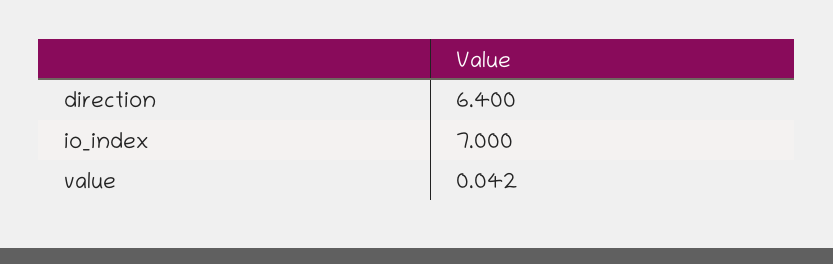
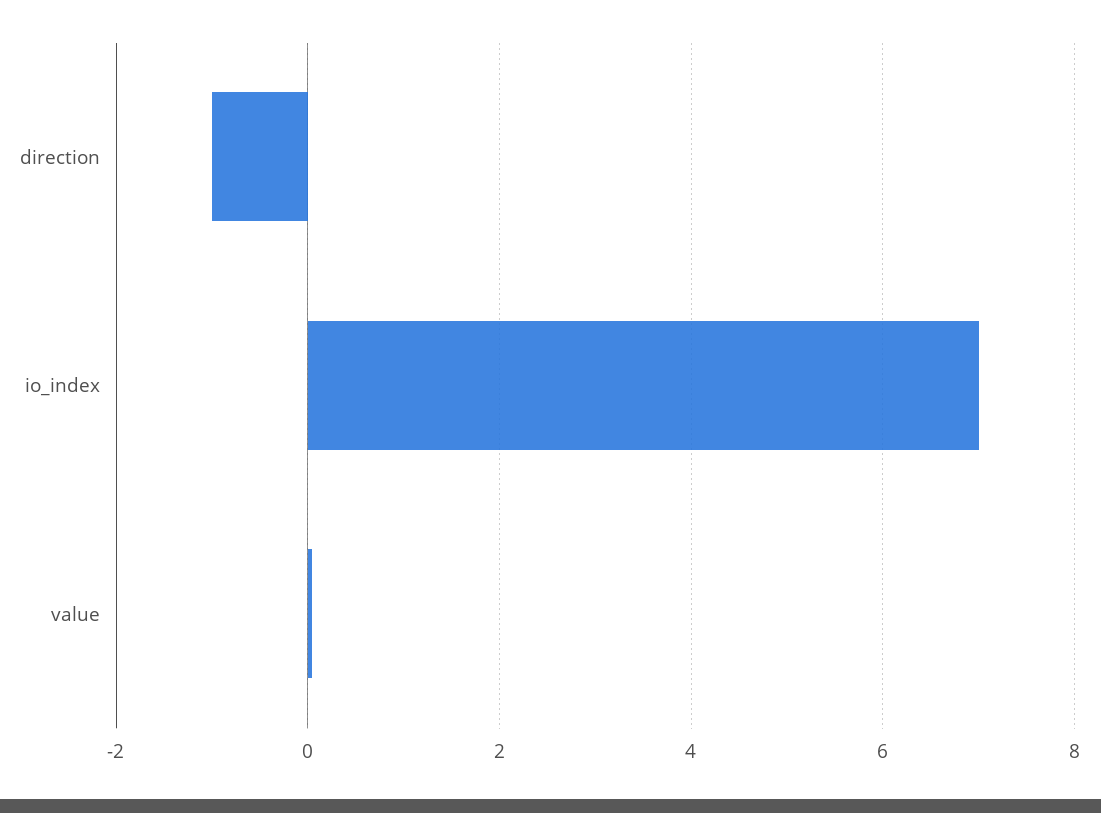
direction: 6.4 -> -1

